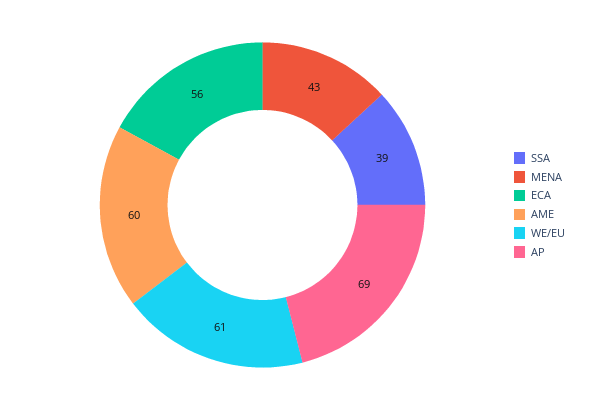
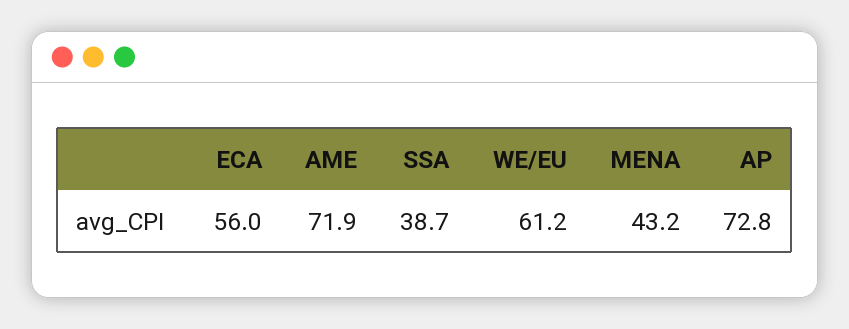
AME: 60 -> 71.9
AP: 69 -> 72.8

